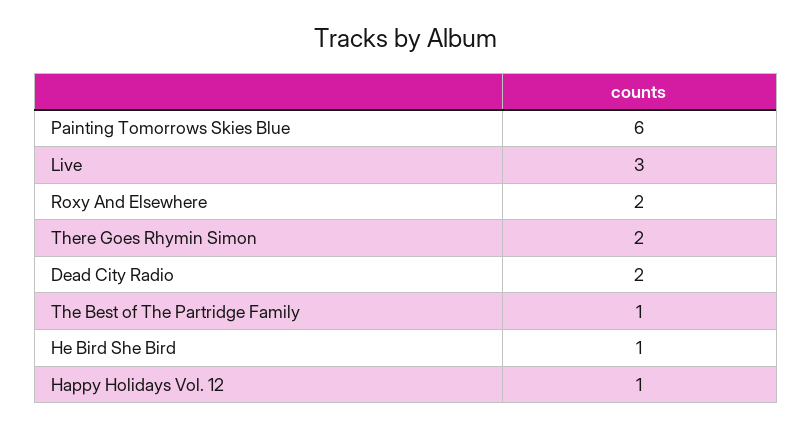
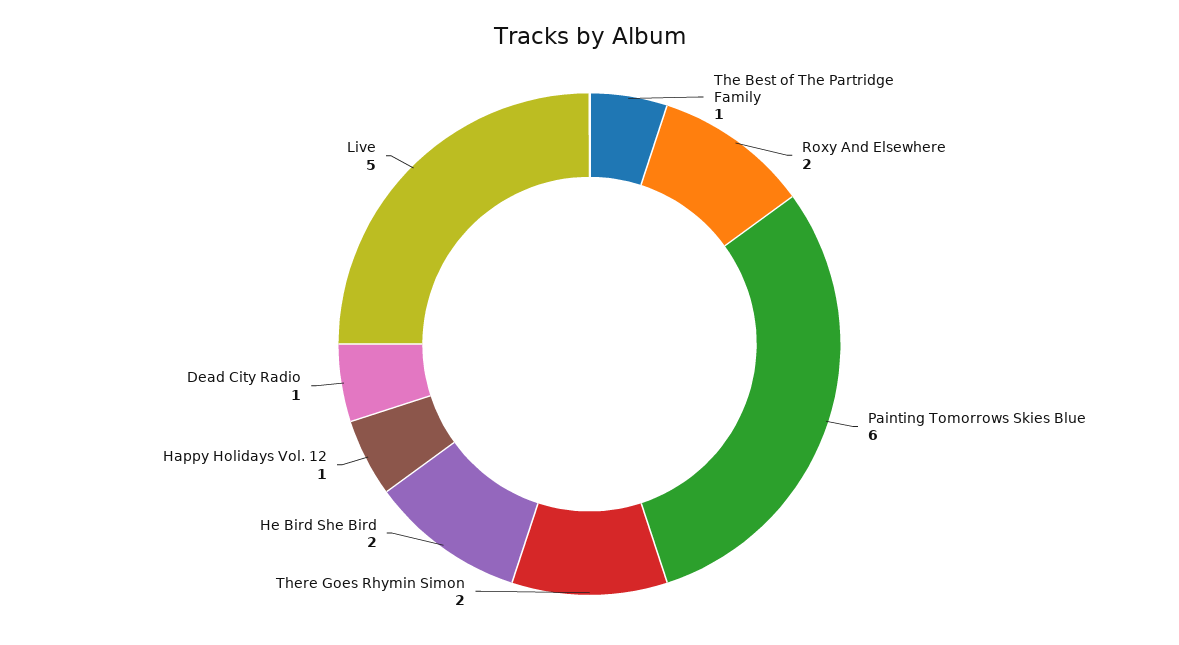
Live: 3 -> 5
Dead City Radio: 2 -> 1
He Bird She Bird: 1 -> 2

